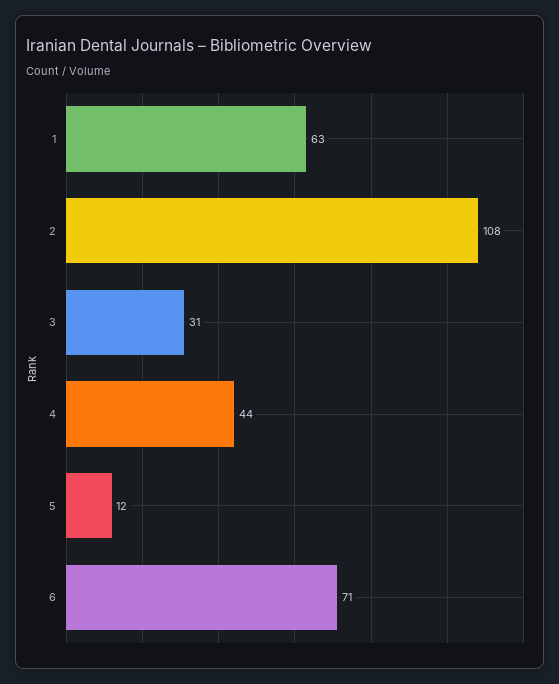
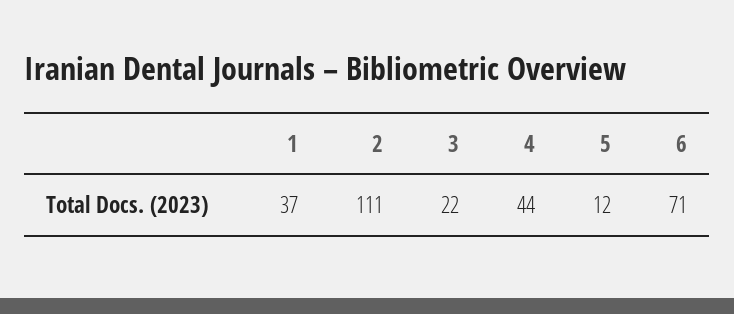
1: 63 -> 37
2: 108 -> 111
3: 31 -> 22

